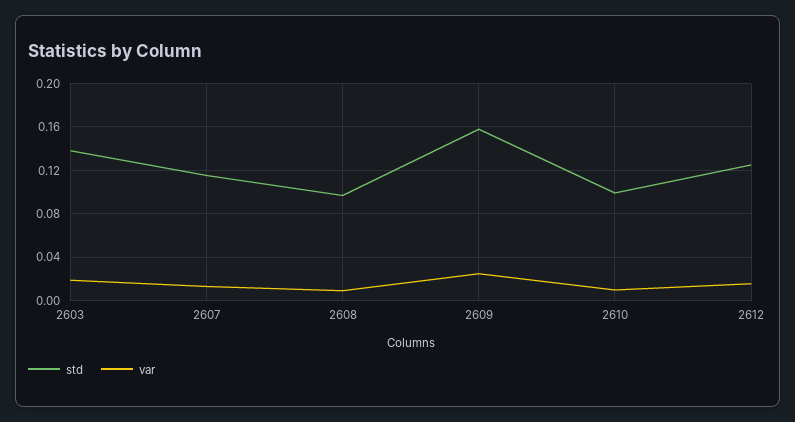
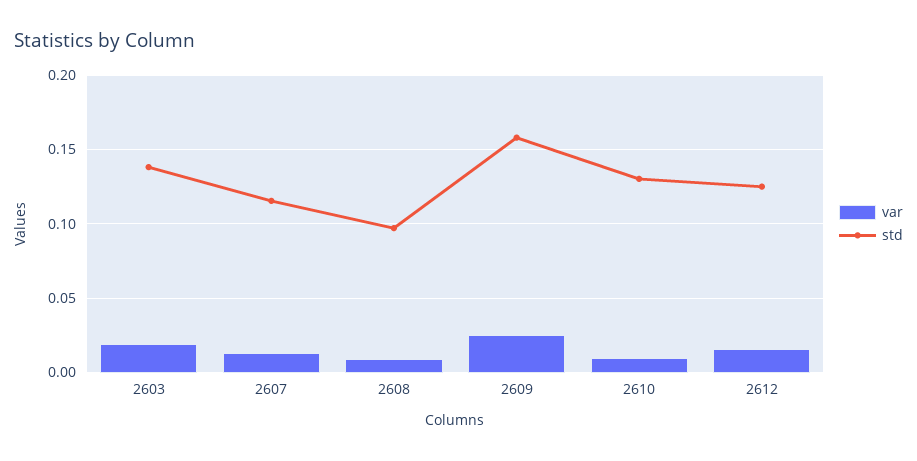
std, 2610: 0.1 -> 0.13

